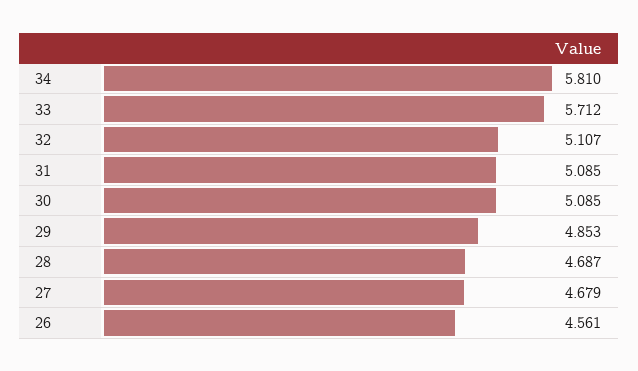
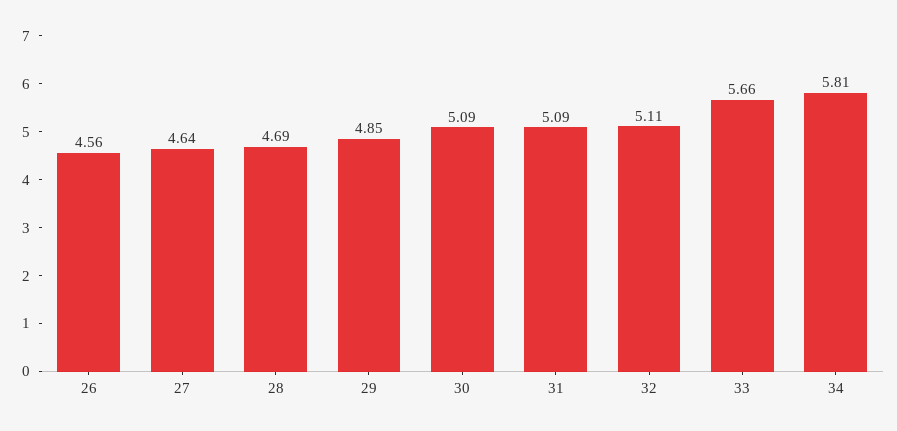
33: 5.712 -> 5.66
27: 4.679 -> 4.64

